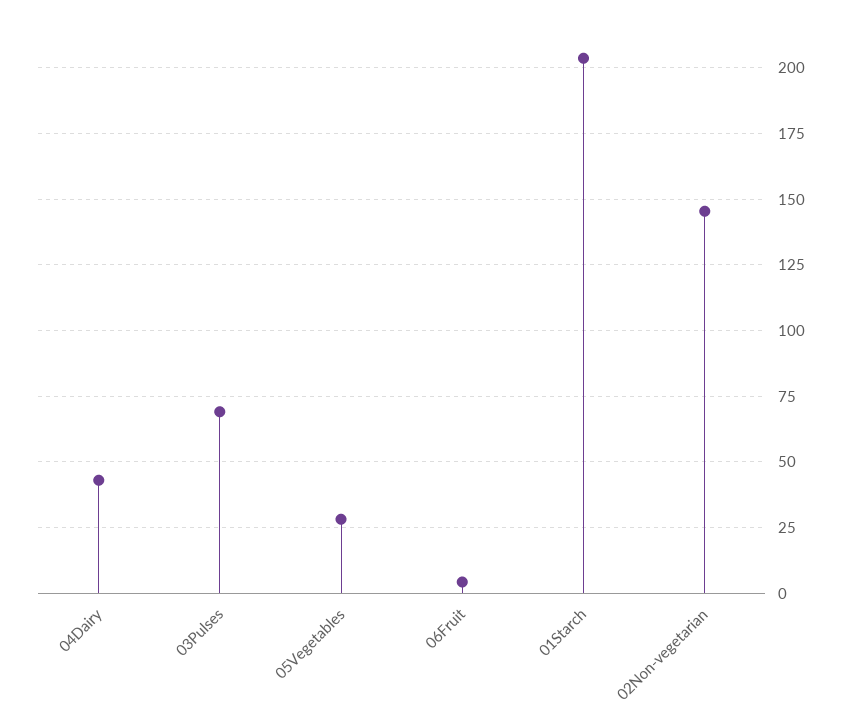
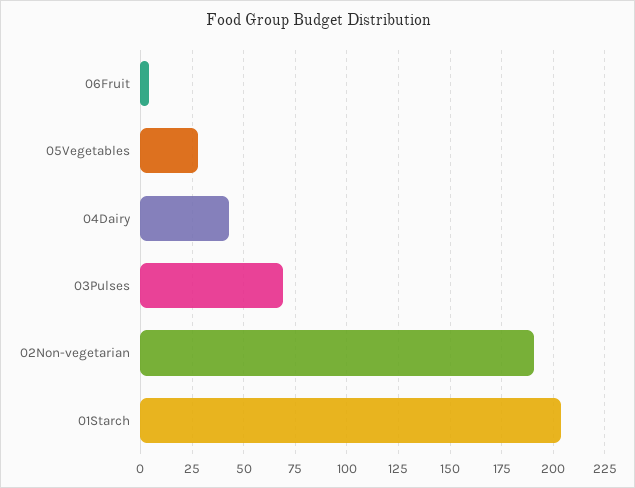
02Non-vegetarian: 145 -> 190

